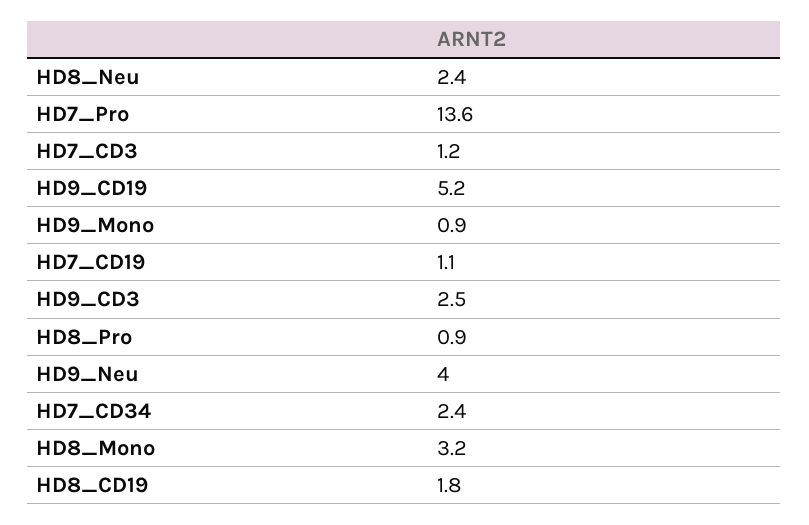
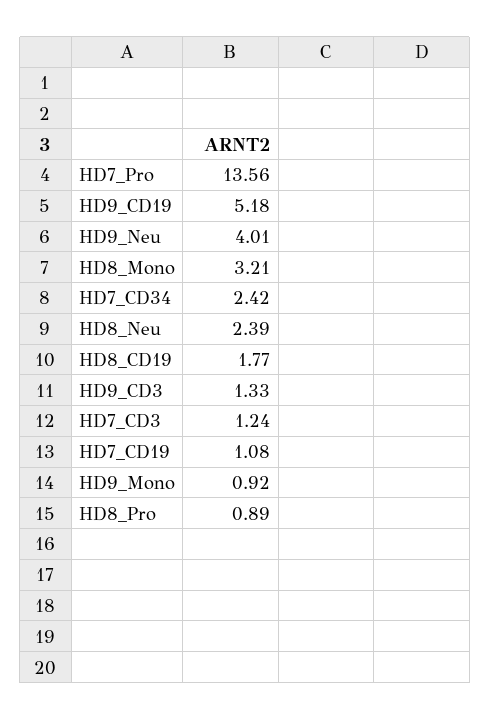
HD9_CD3: 2.5 -> 1.33

